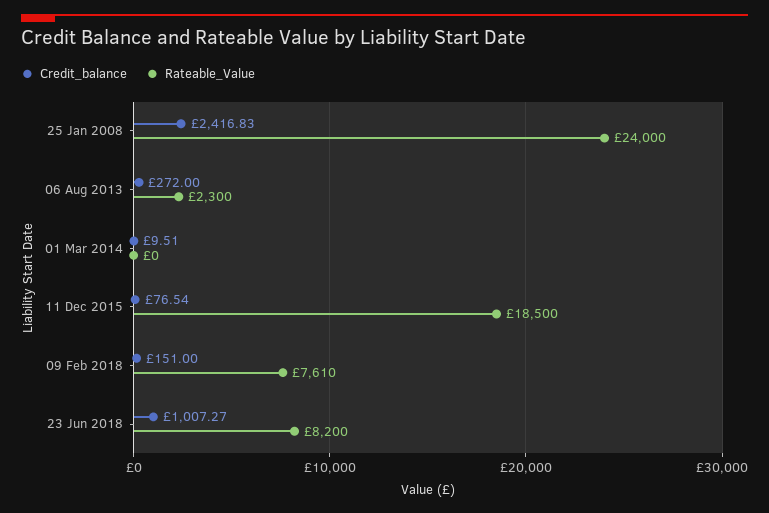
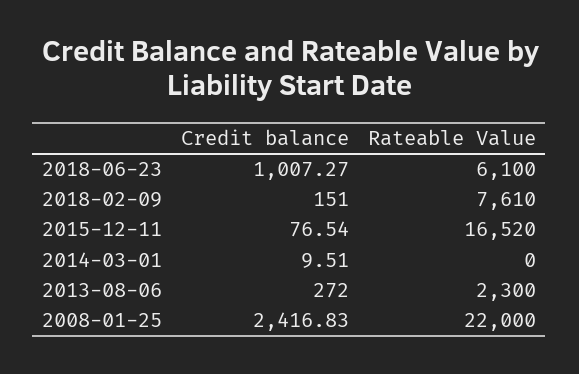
Rateable_Value, 25 Jan 2008: 24000 -> 22000
Rateable_Value, 11 Dec 2015: 18500 -> 16520
Rateable_Value, 23 Jun 2018: 8200 -> 6100

